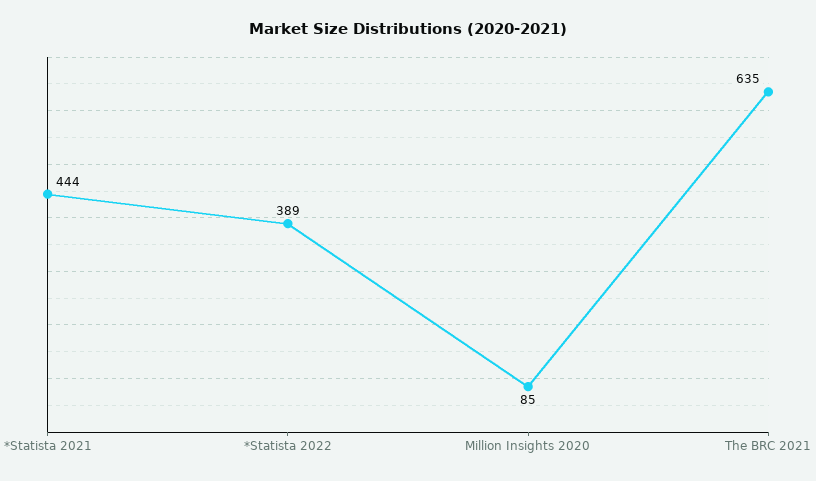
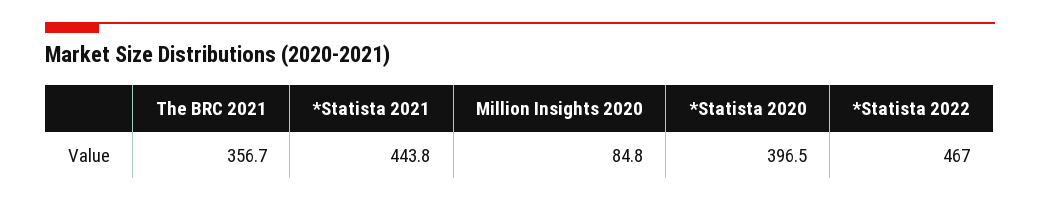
*Statista 2022: 389 -> 467
The BRC 2021: 635 -> 356.7
*Statista 2020: none -> 396.5

